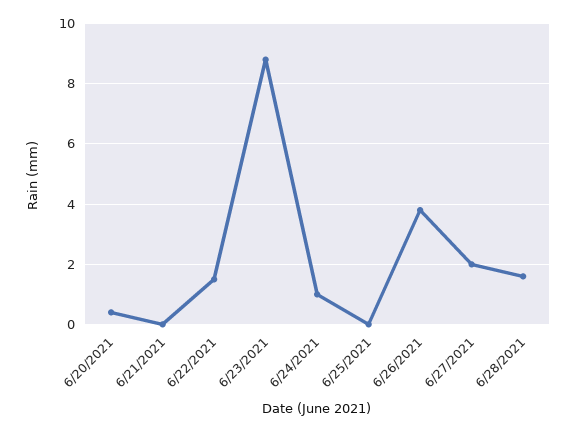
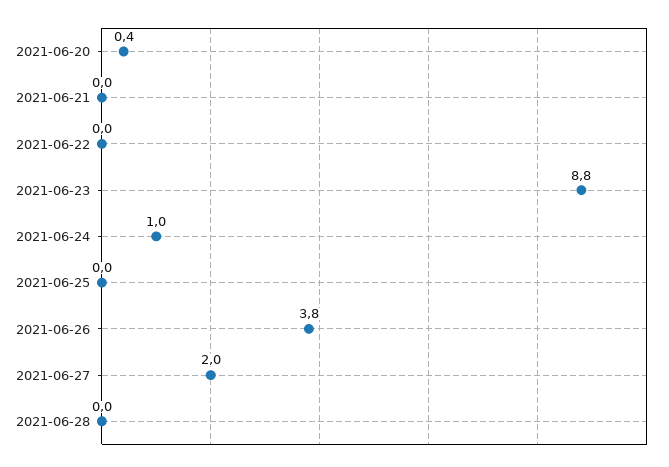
6/22/2021: 1.5 -> 0
6/28/2021: 1.5 -> 0

